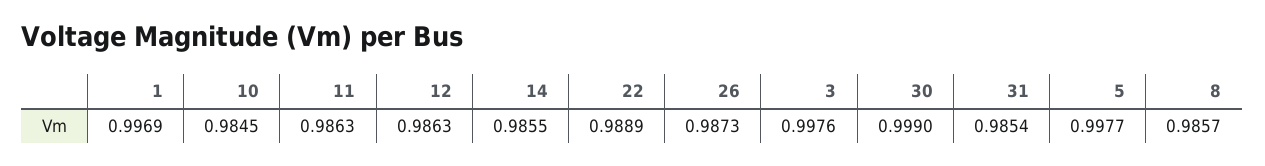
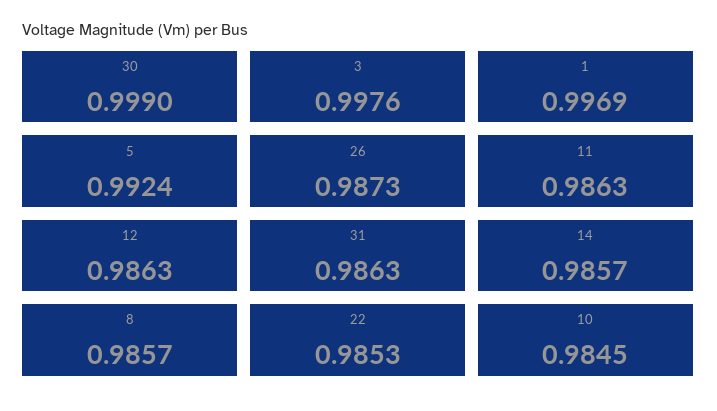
14: 0.9855 -> 0.9857
22: 0.9889 -> 0.9853
31: 0.9854 -> 0.9863
5: 0.9977 -> 0.9924

